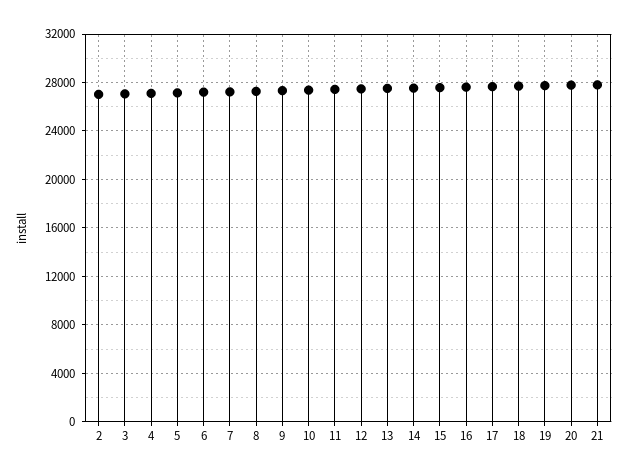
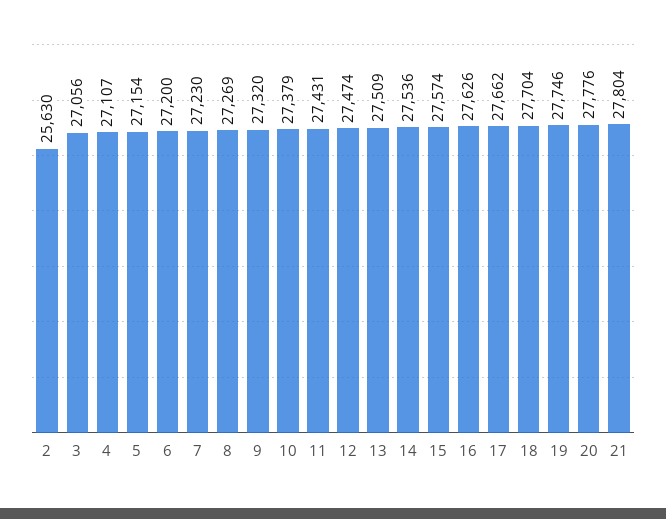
2: 27000 -> 25630

